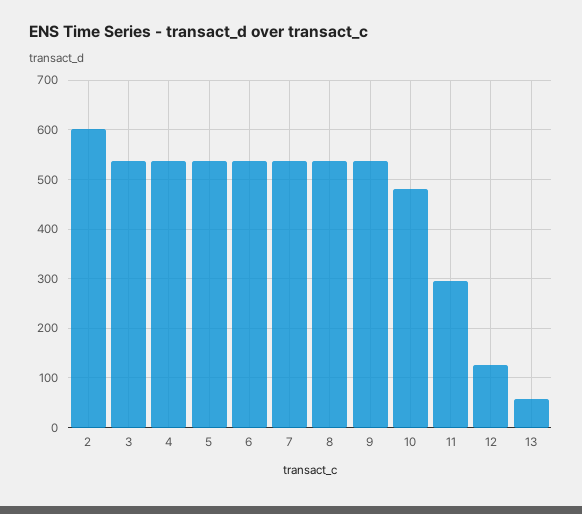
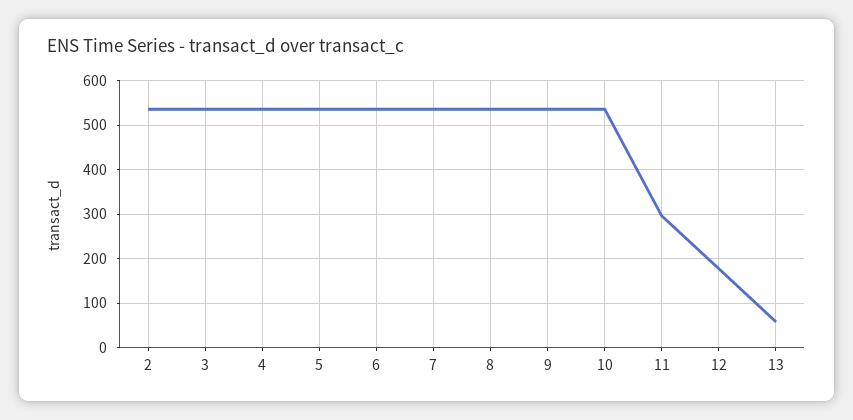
2: 600 -> 540
10: 480 -> 540
12: 120 -> 180

